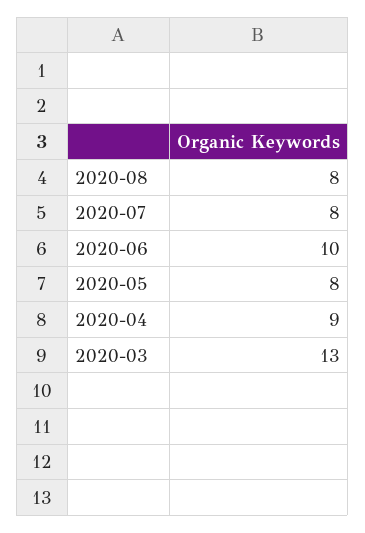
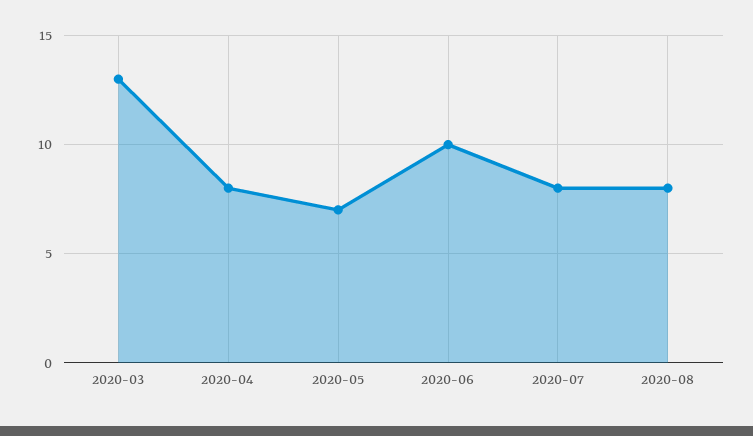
2020-05: 8 -> 7
2020-04: 9 -> 8

